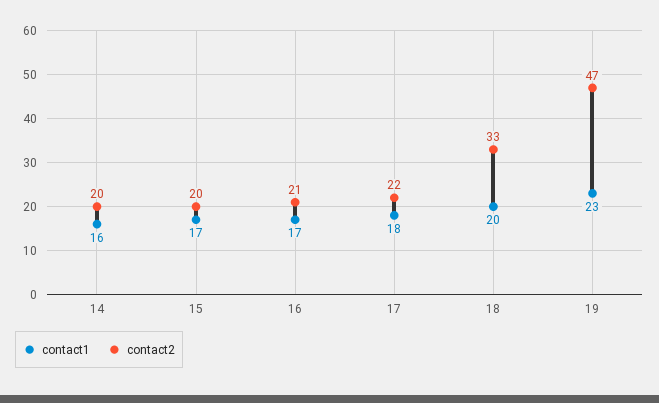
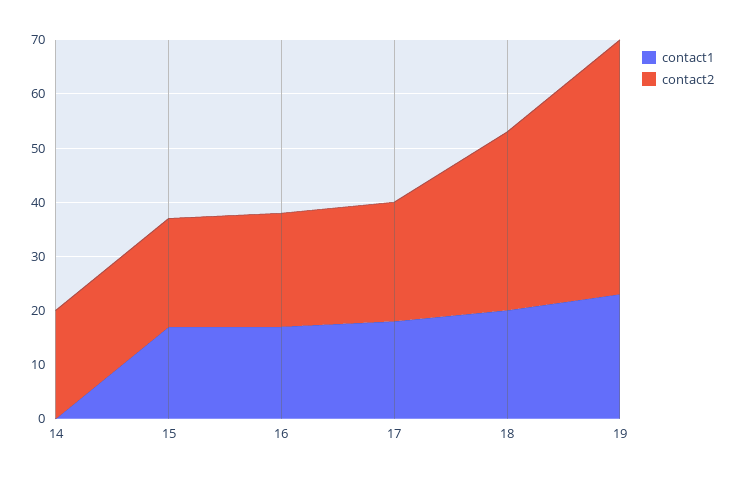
contact1, 14: 16 -> 0

